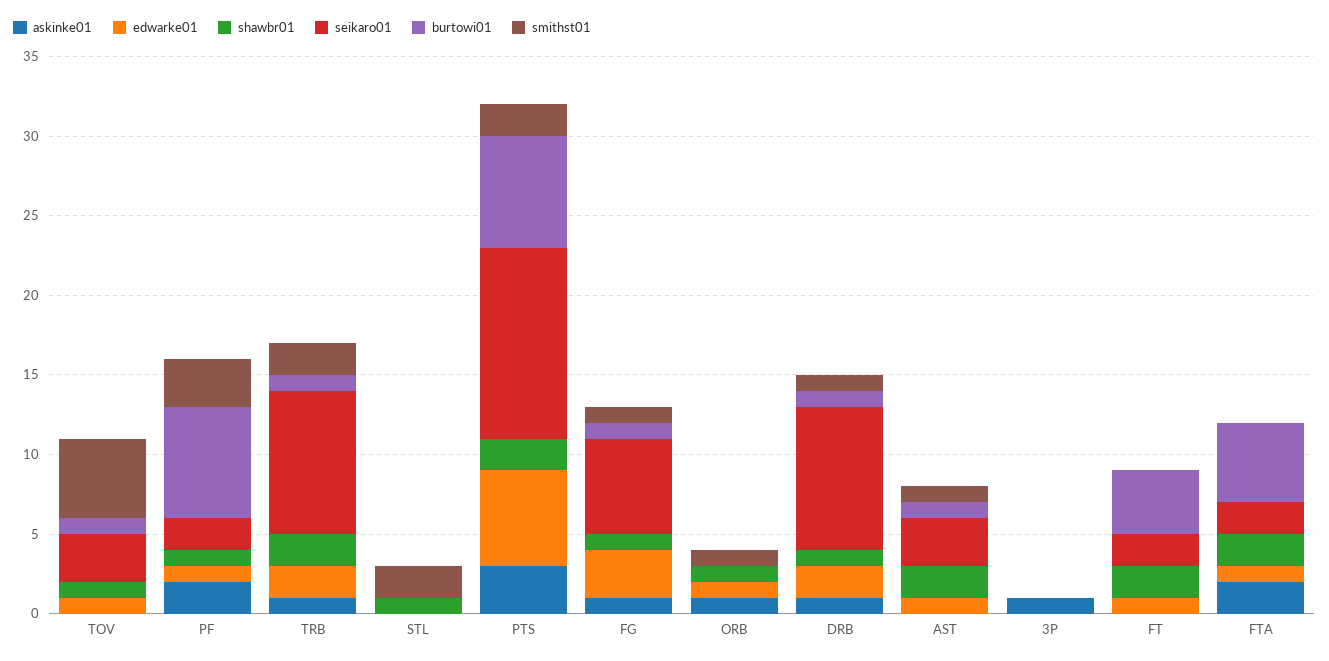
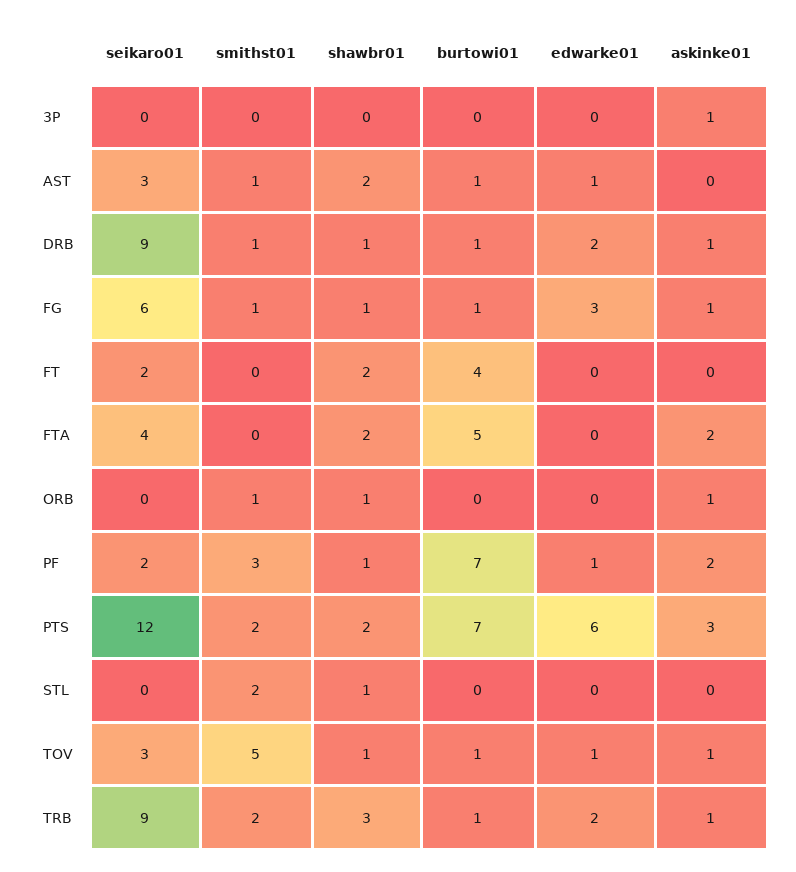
askinke01, TOV: 0 -> 1
shawbr01, TRB: 2 -> 3
edwarke01, ORB: 1 -> 0
edwarke01, FT: 1 -> 0
edwarke01, FTA: 1 -> 0
seikaro01, FTA: 2 -> 4

